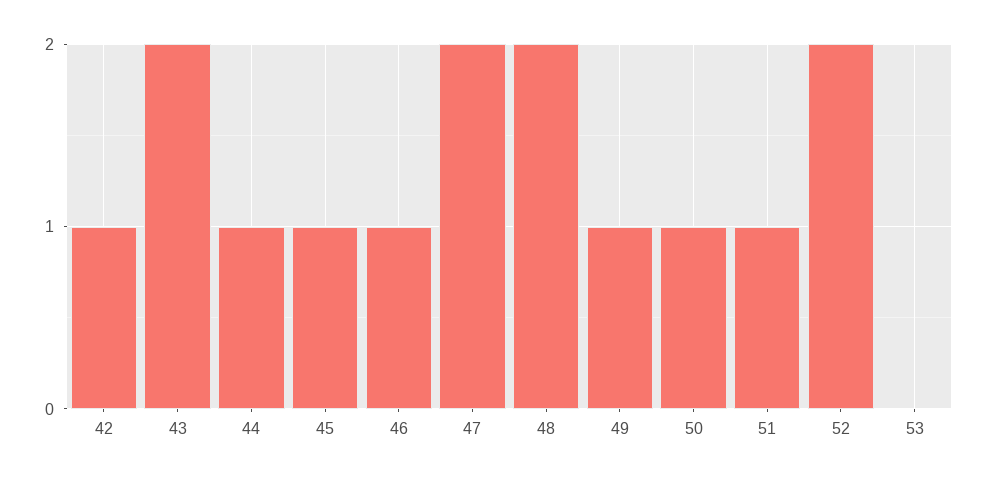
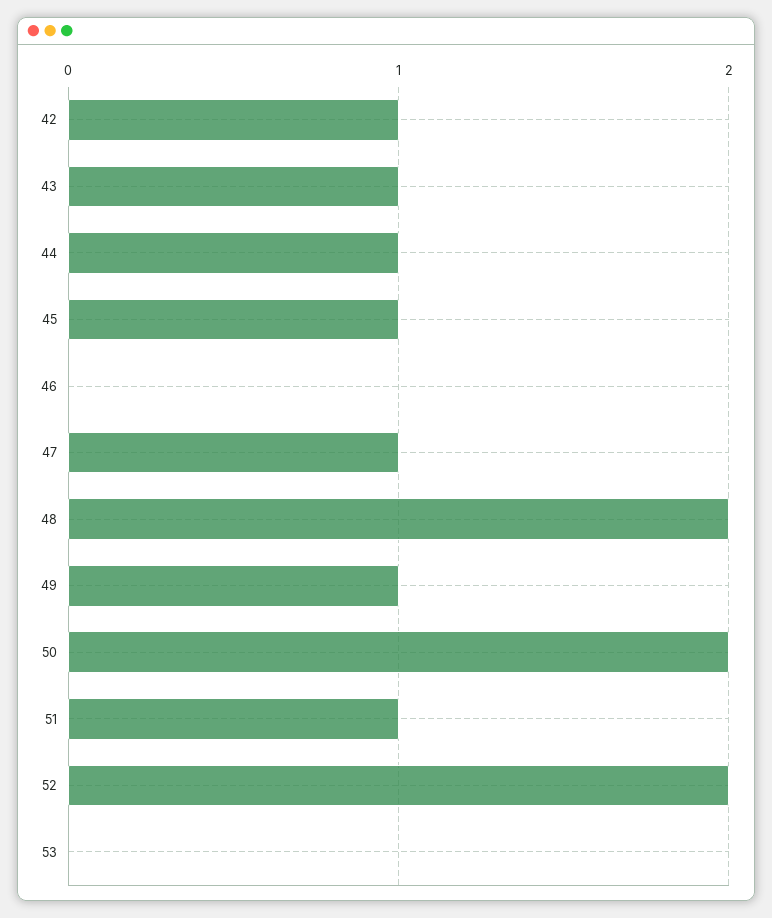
43: 2 -> 1
46: 1 -> 0
47: 2 -> 1
50: 1 -> 2

